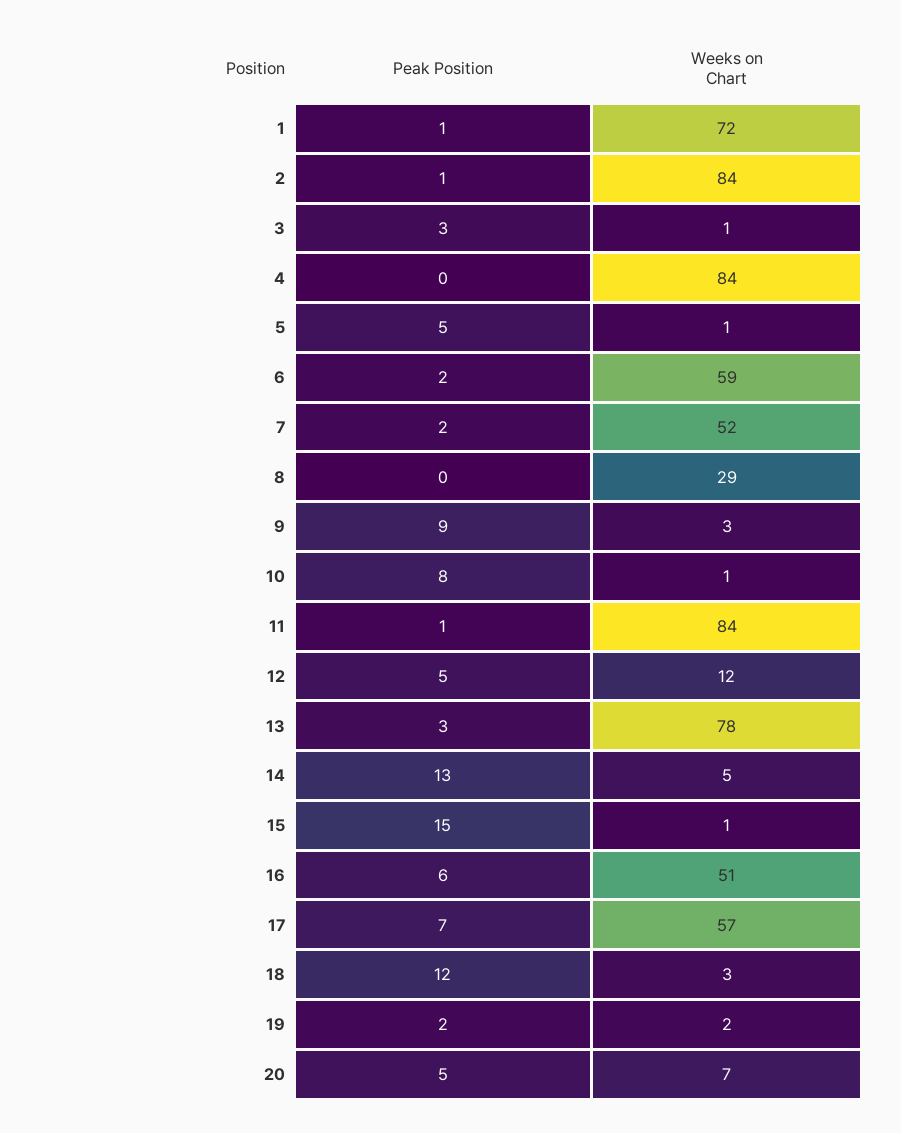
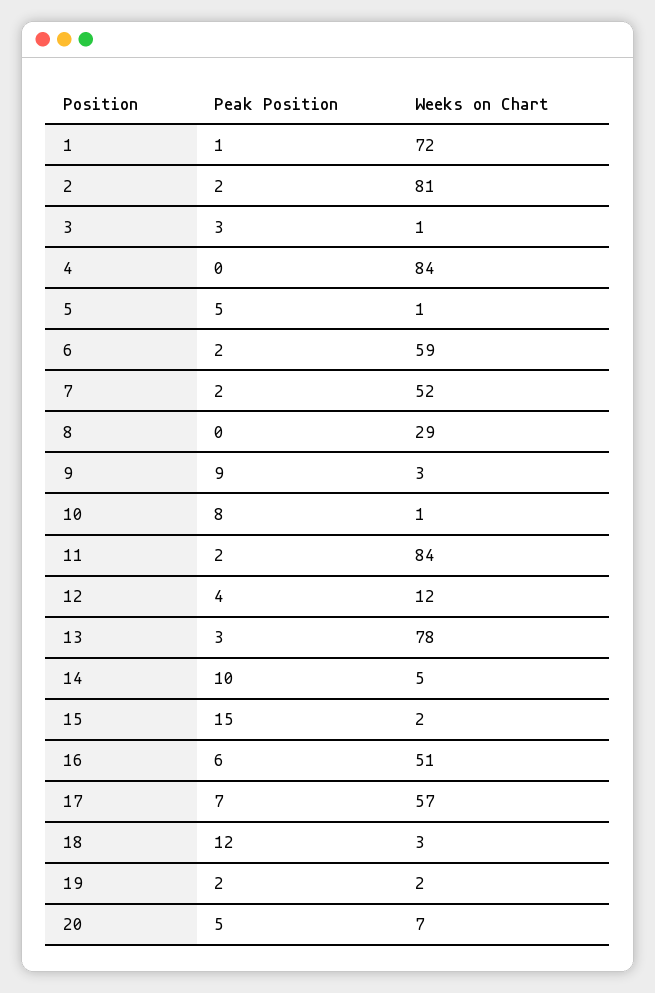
Peak Position, 2: 1 -> 2
Weeks on Chart, 2: 84 -> 81
Peak Position, 11: 1 -> 2
Peak Position, 12: 5 -> 4
Peak Position, 14: 13 -> 10
Weeks on Chart, 15: 1 -> 2

